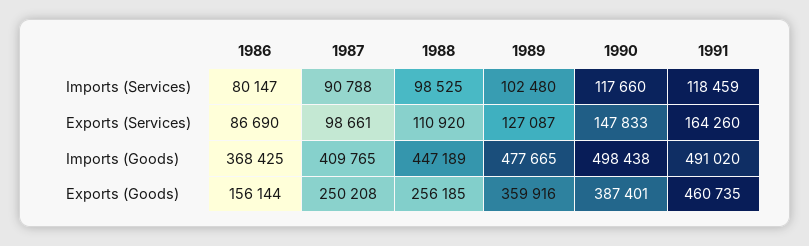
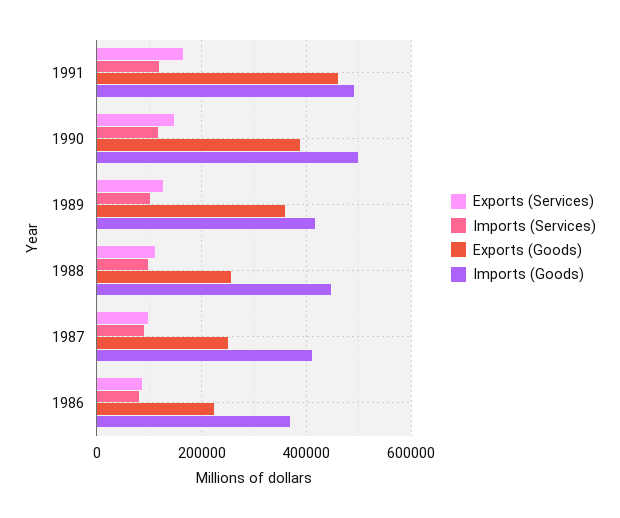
Imports (Goods), 1989: 477665 -> 420000
Exports (Goods), 1986: 156144 -> 220000

